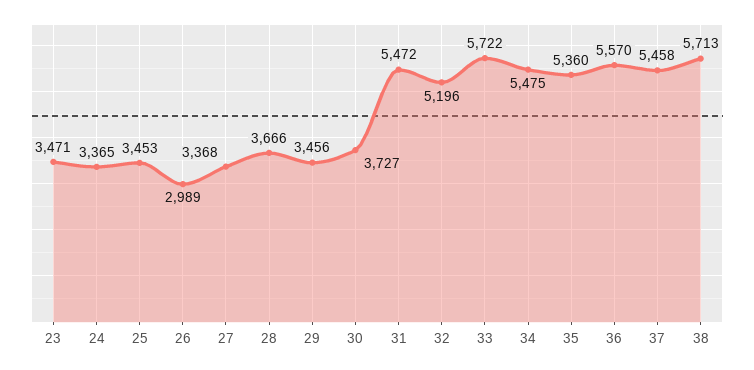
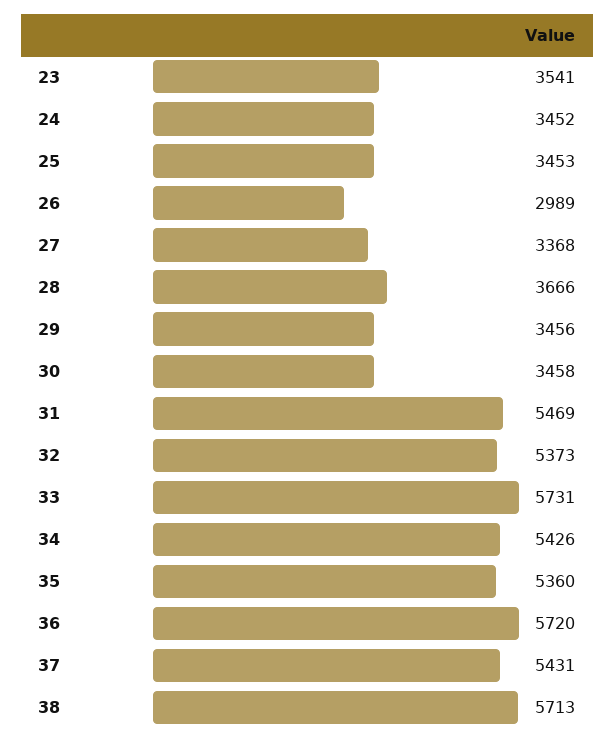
23: 3471 -> 3541
24: 3365 -> 3452
30: 3727 -> 3458
31: 5472 -> 5469
32: 5196 -> 5373
33: 5722 -> 5731
34: 5475 -> 5426
36: 5570 -> 5720
37: 5458 -> 5431

